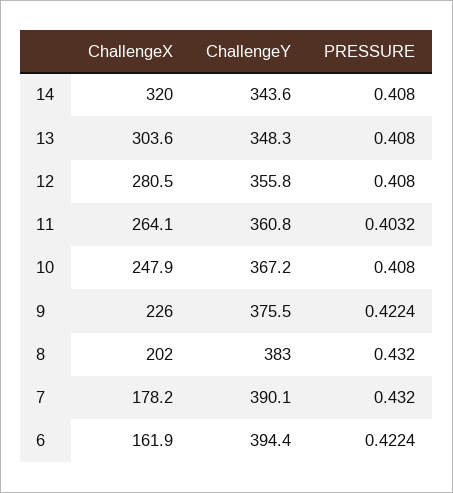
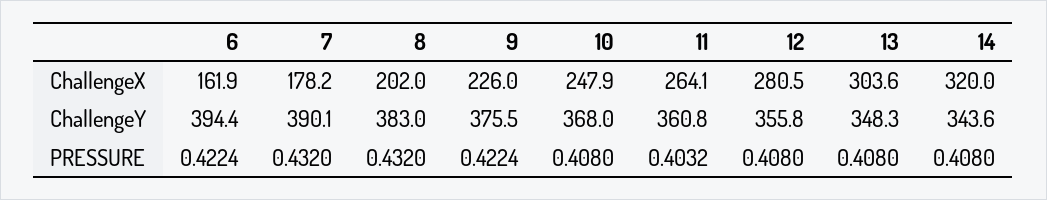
ChallengeY, 10: 367.2 -> 368

